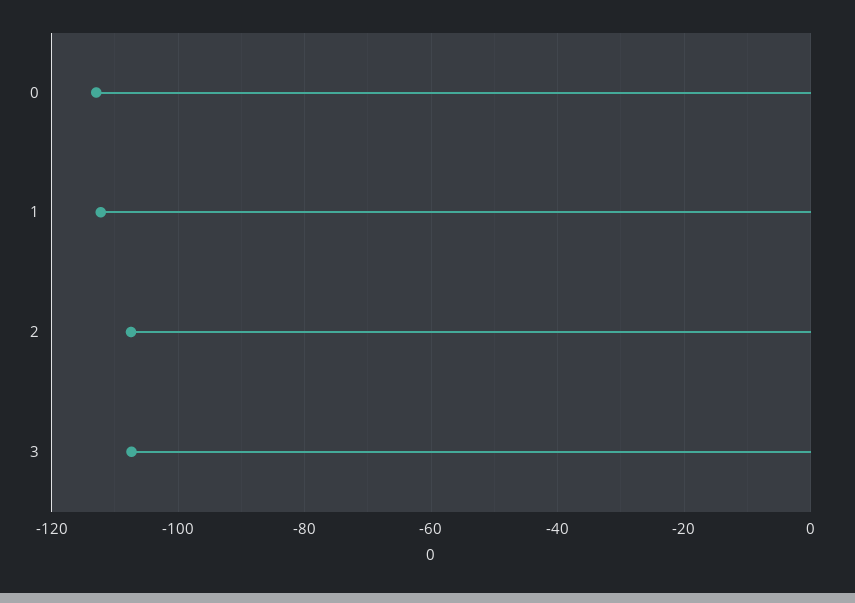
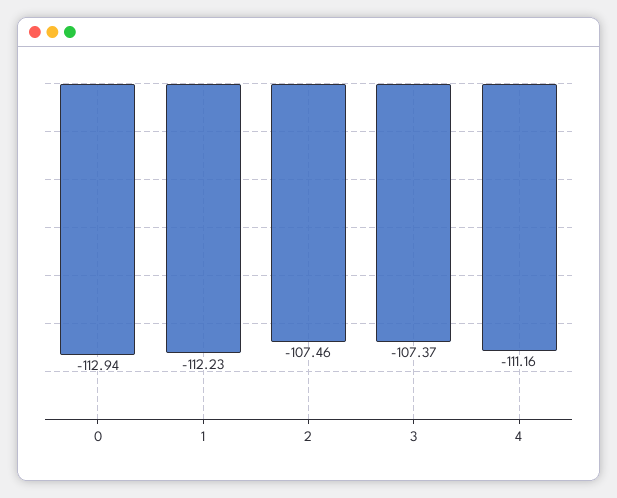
4: none -> -111.16

